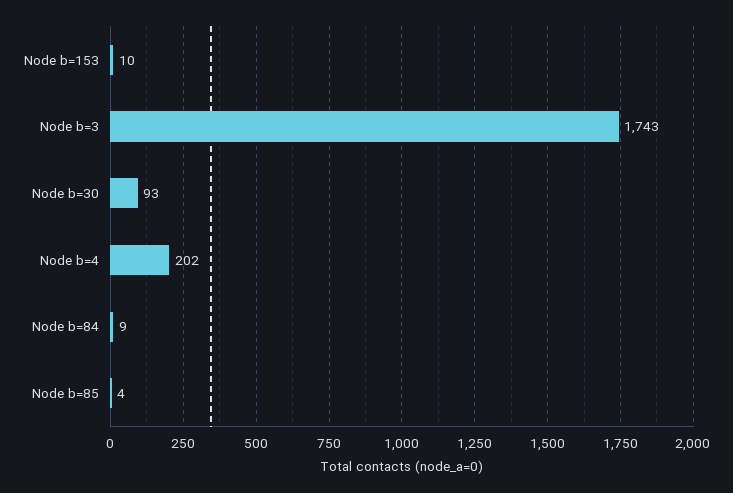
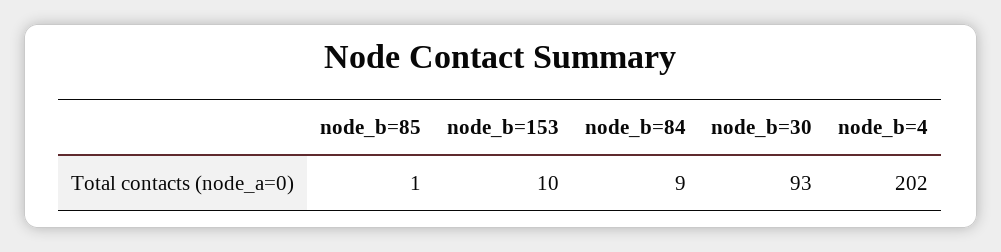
Node b=3: 1743 -> none
Node b=85: 4 -> 1

